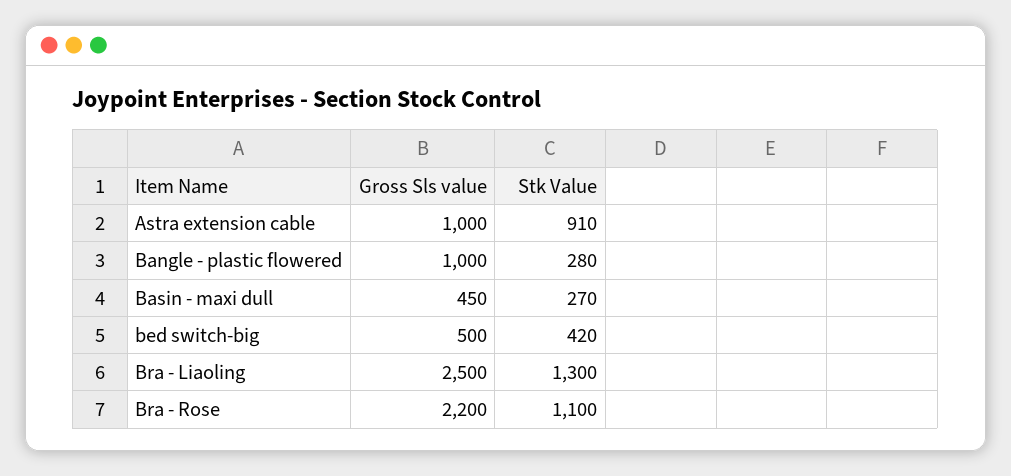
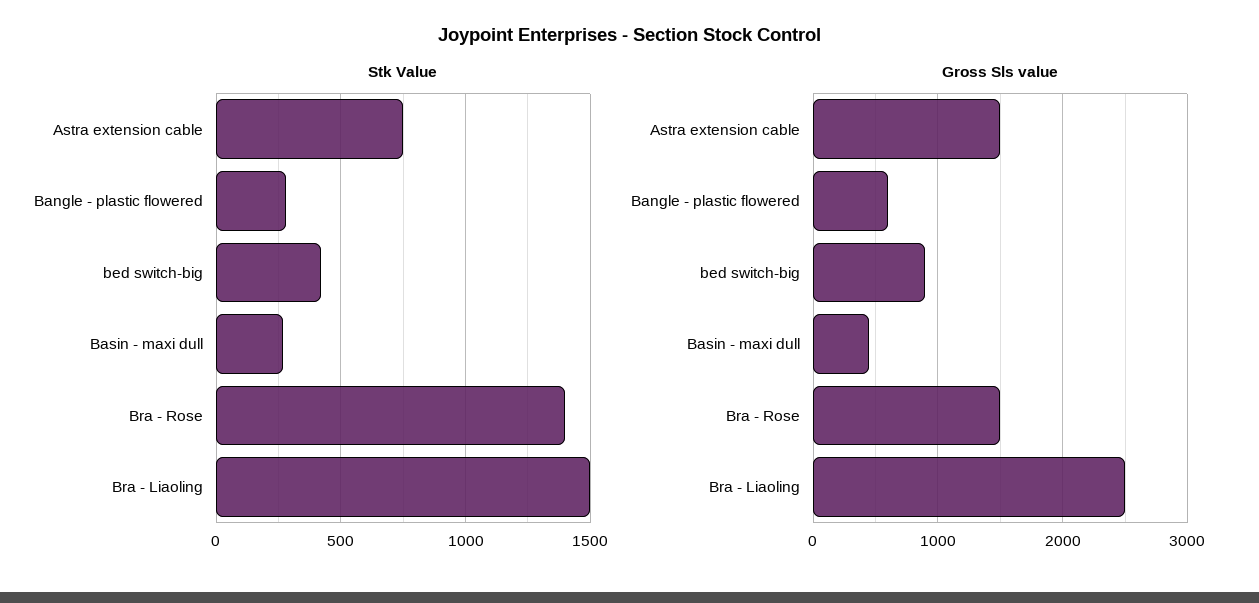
Gross Sls value, Astra extension cable: 1000 -> 1500
Stk Value, Astra extension cable: 910 -> 750
Gross Sls value, Bangle - plastic flowered: 1000 -> 600
Gross Sls value, bed switch-big: 500 -> 900
Stk Value, Bra - Liaoling: 1300 -> 1500
Gross Sls value, Bra - Rose: 2200 -> 1500
Stk Value, Bra - Rose: 1100 -> 1400

